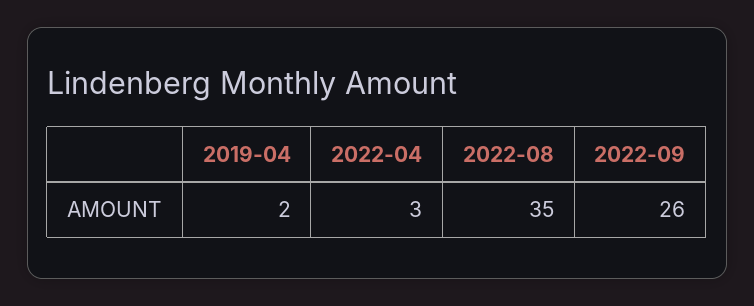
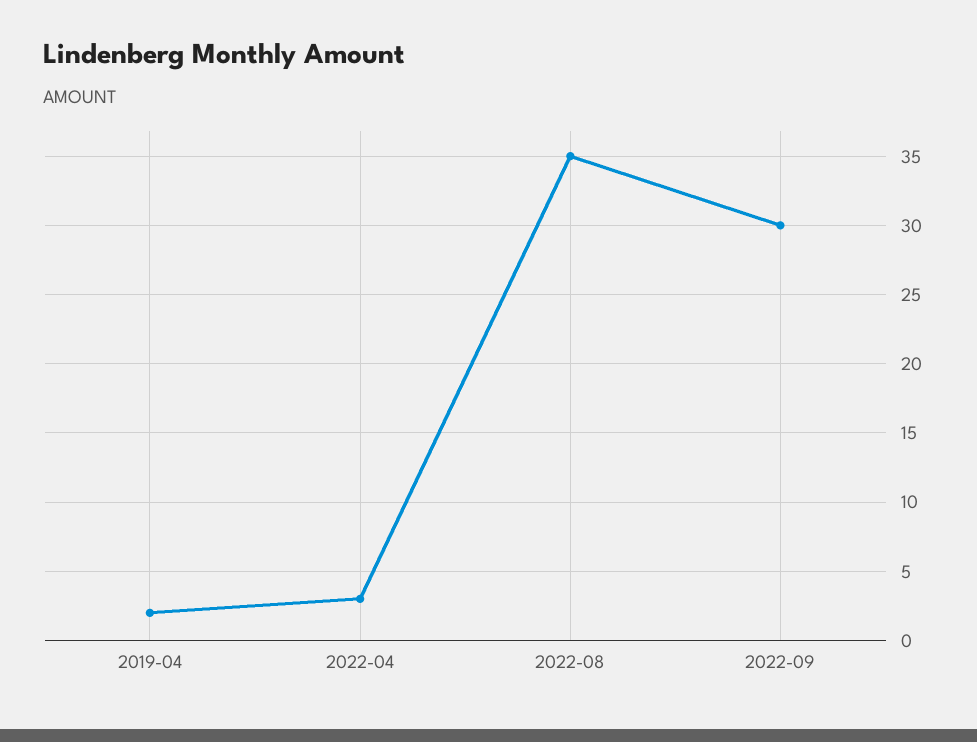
2022-09: 26 -> 30

